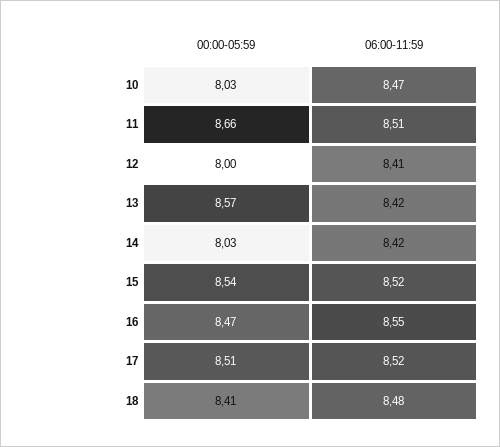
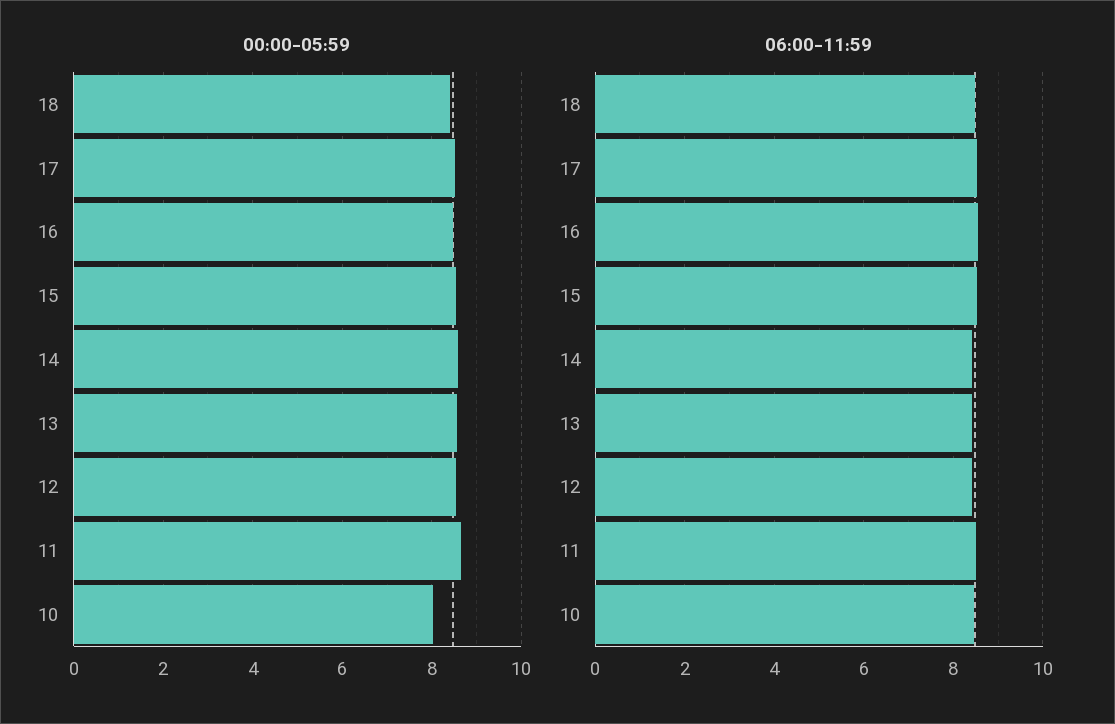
00:00-05:59, 12: 8 -> 8.6
00:00-05:59, 14: 8.03 -> 8.6

